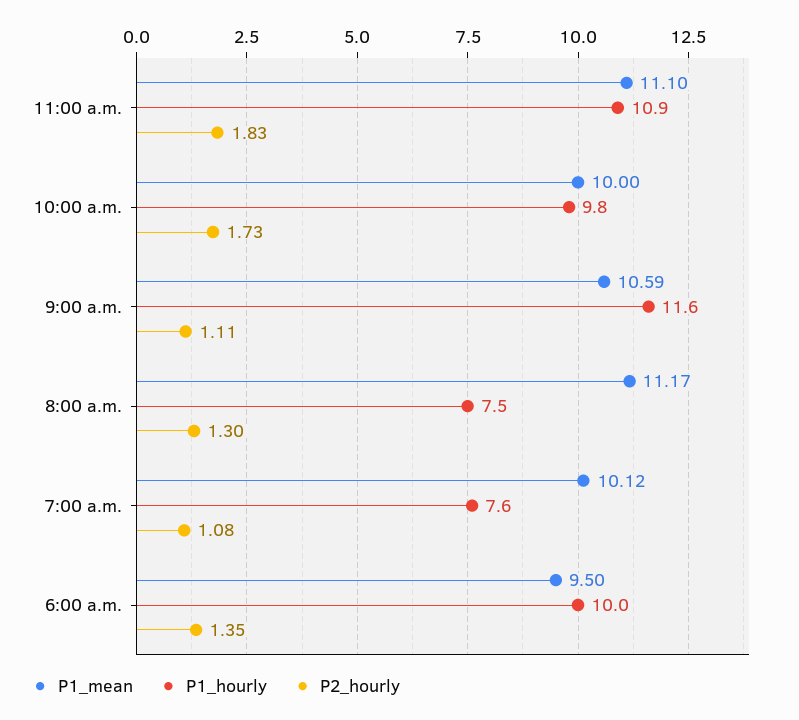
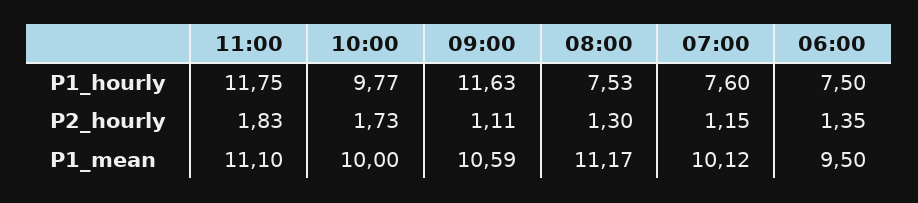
P1_hourly, 11:00 a.m.: 10.9 -> 11.75
P2_hourly, 7:00 a.m.: 1.08 -> 1.15
P1_hourly, 6:00 a.m.: 10 -> 7.5

